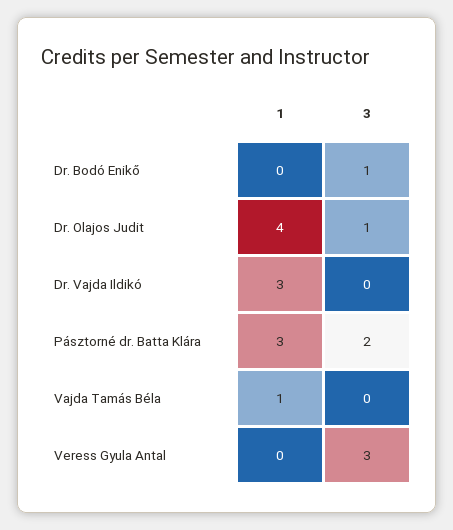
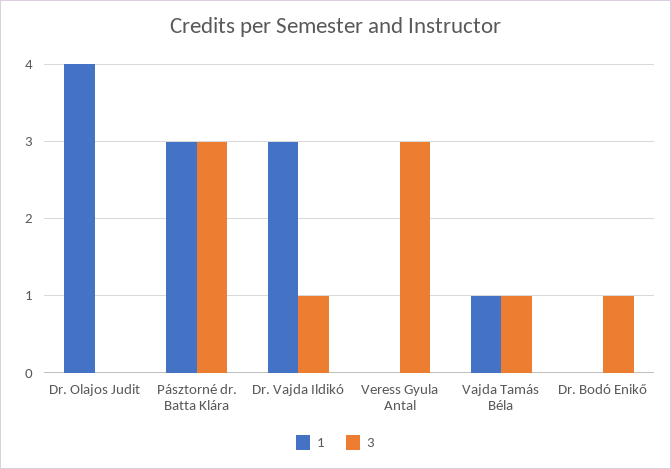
3, Dr. Olajos Judit: 1 -> 0
3, Dr. Vajda Ildikó: 0 -> 1
3, Pásztorné dr. Batta Klára: 2 -> 3
3, Vajda Tamás Béla: 0 -> 1

